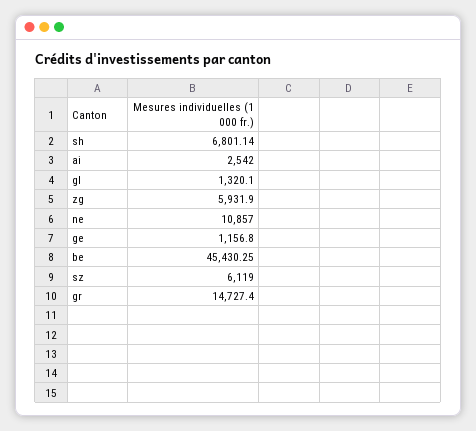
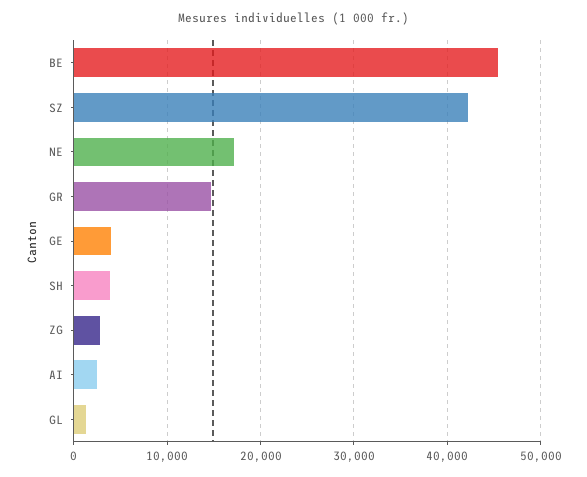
sh: 6801.14 -> 4000
zg: 5931.9 -> 3000
ne: 10857 -> 17000
ge: 1156.8 -> 4000
sz: 6119 -> 42000

